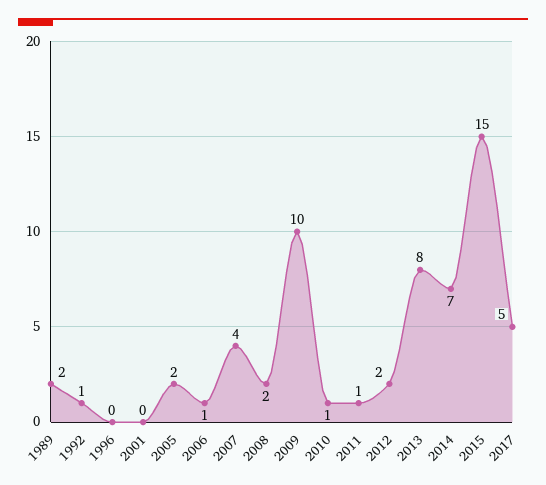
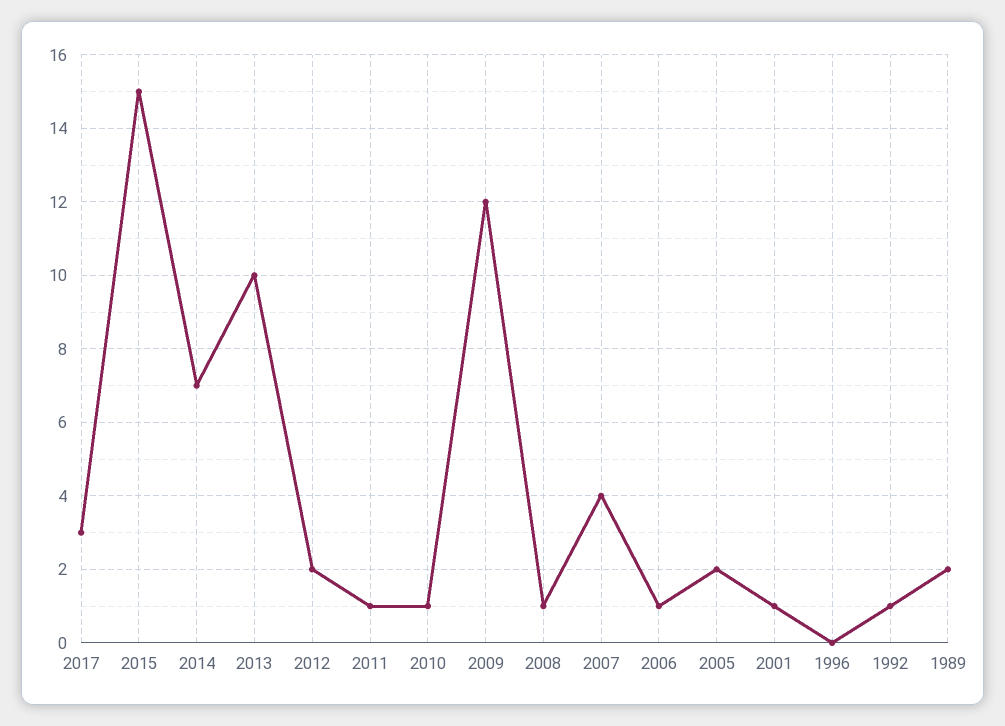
2001: 0 -> 1
2008: 2 -> 1
2009: 10 -> 12
2013: 8 -> 10
2017: 5 -> 3

